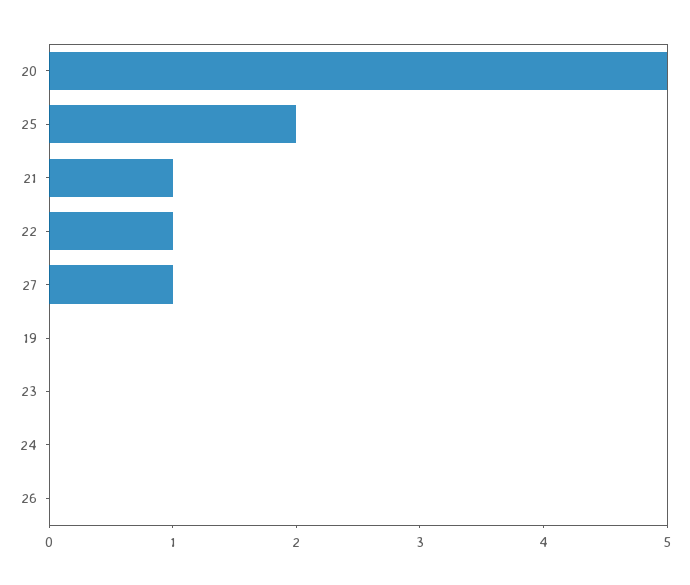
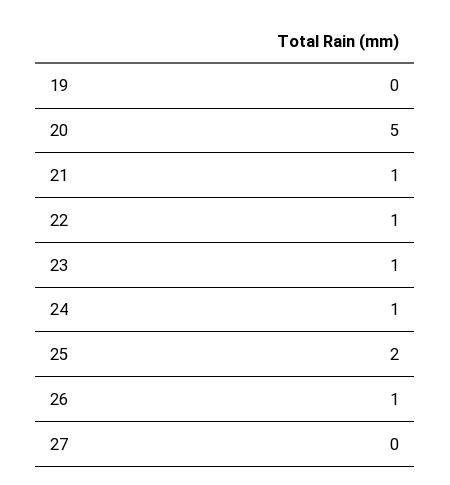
27: 1 -> 0
23: 0 -> 1
24: 0 -> 1
26: 0 -> 1

